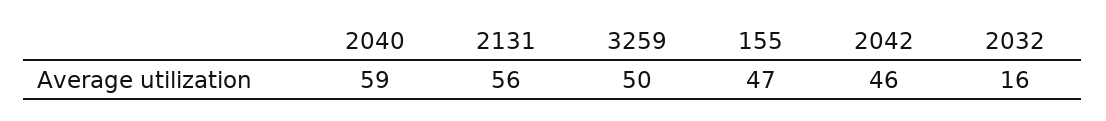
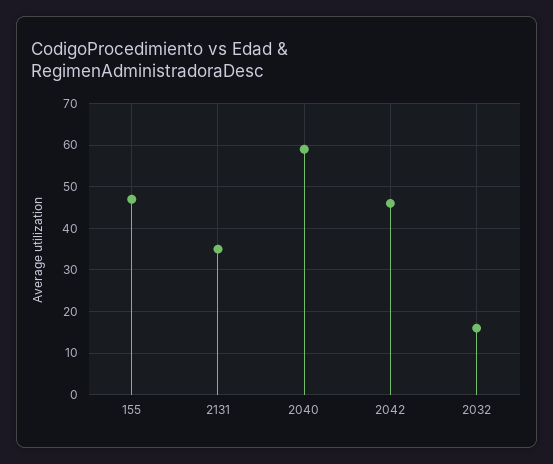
2131: 56 -> 35
3259: 50 -> none

